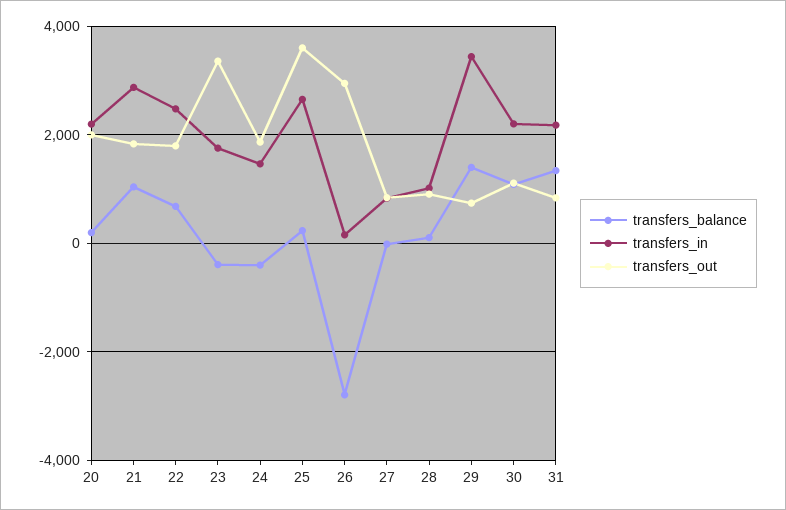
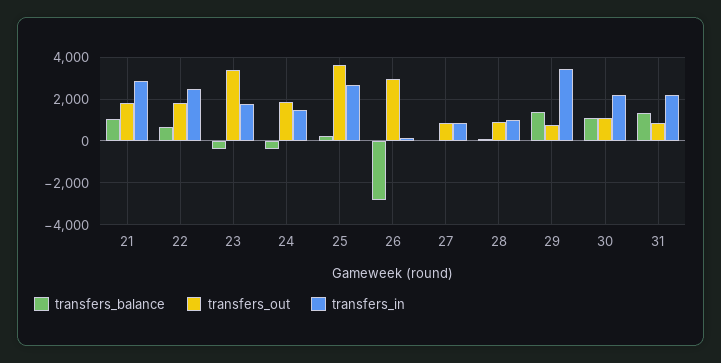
transfers_balance, 20: 200 -> none
transfers_in, 20: 2200 -> none
transfers_out, 20: 2000 -> none

